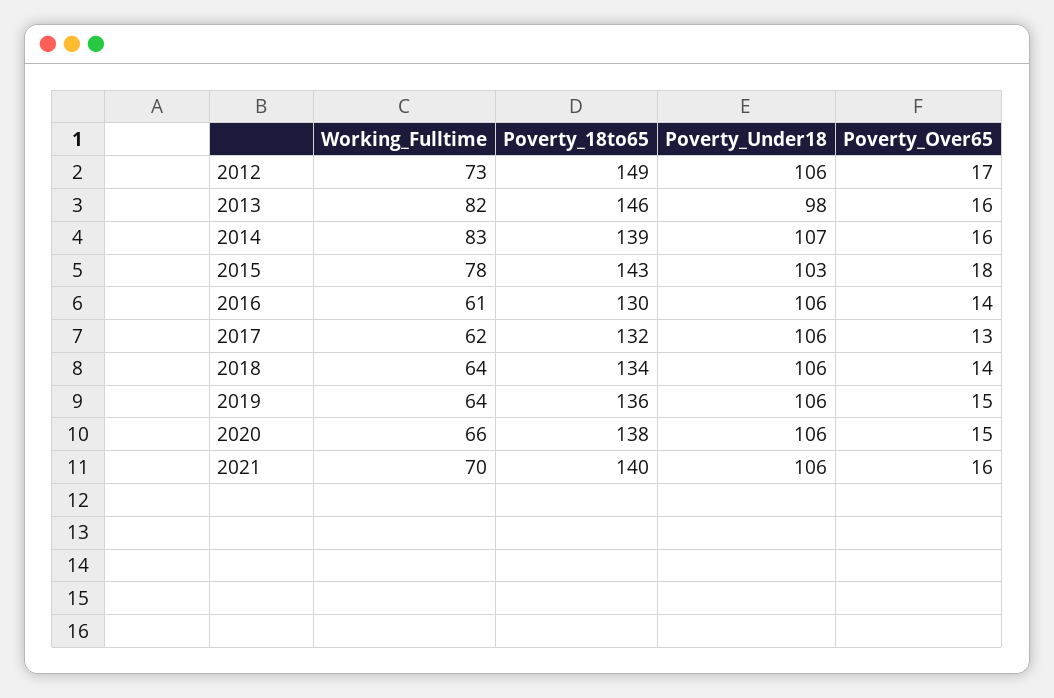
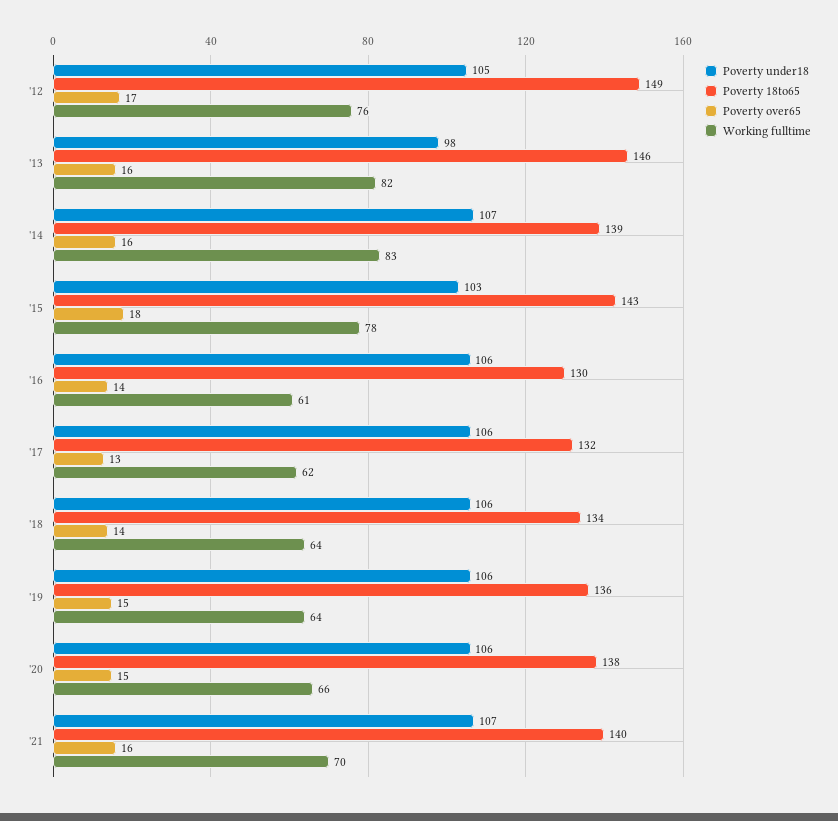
Working_Fulltime, 2012: 73 -> 76
Poverty_Under18, 2012: 106 -> 105
Poverty_Under18, 2021: 106 -> 107

